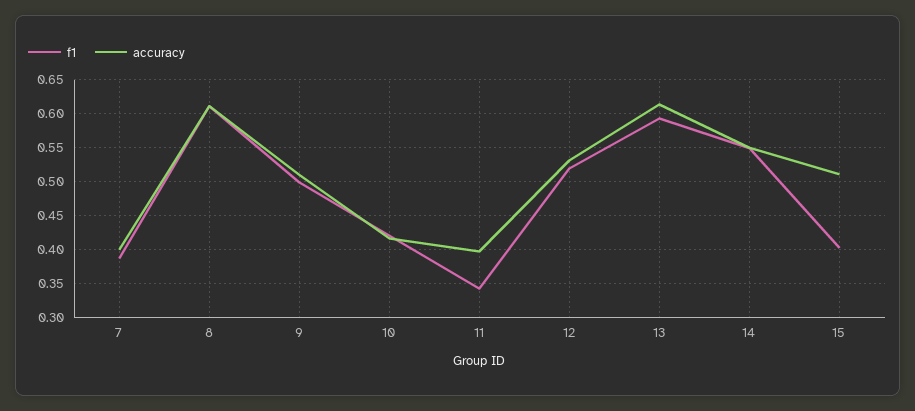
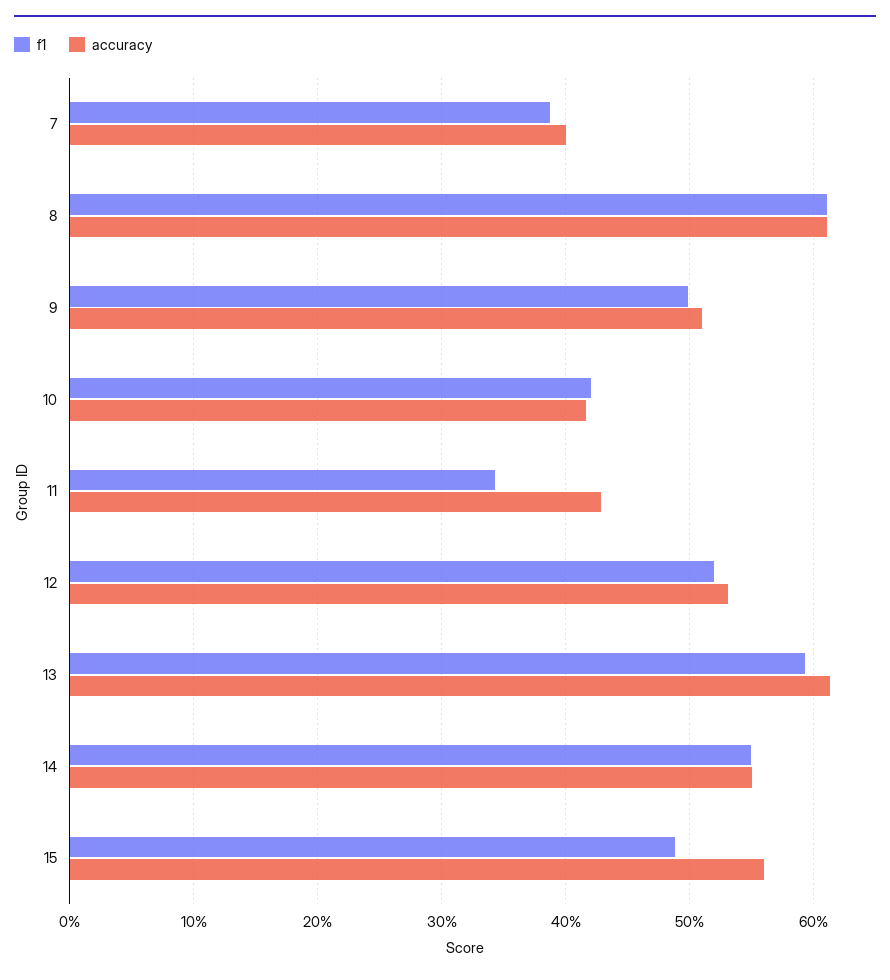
accuracy, 11: 0.4 -> 0.43
f1, 15: 0.4 -> 0.49
accuracy, 15: 0.51 -> 0.56

